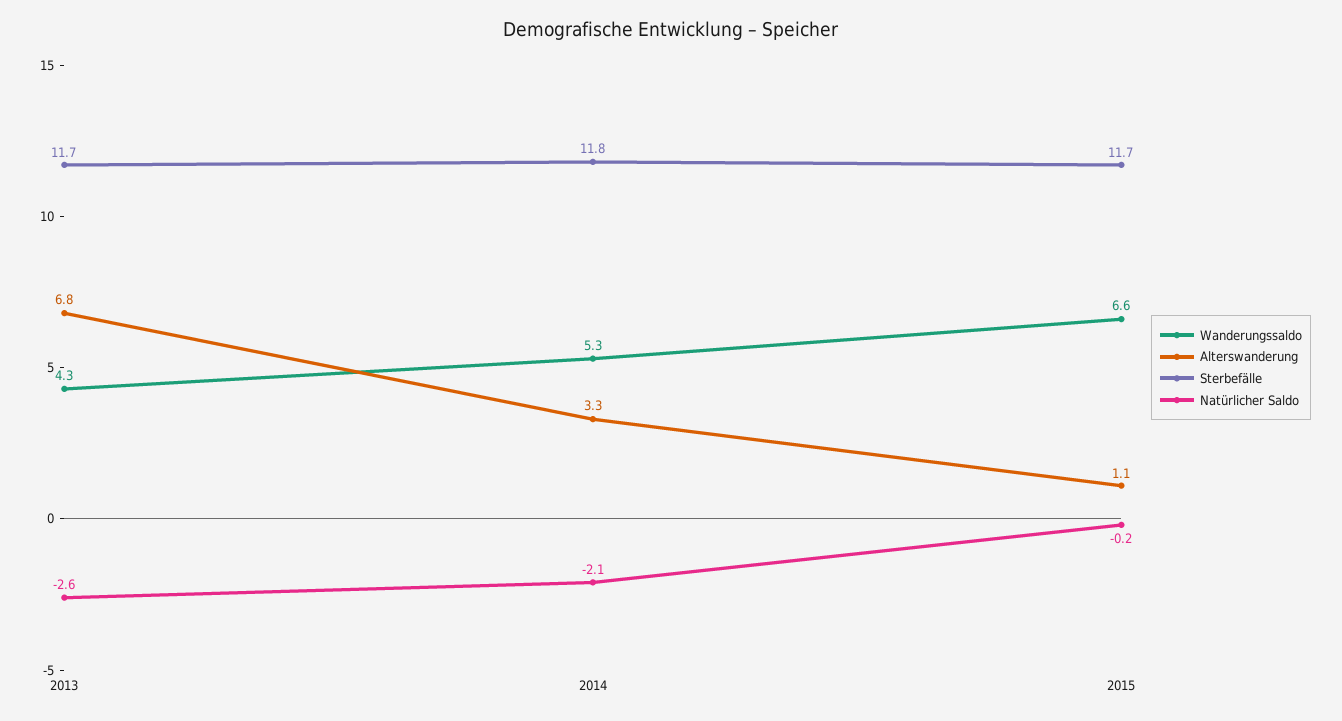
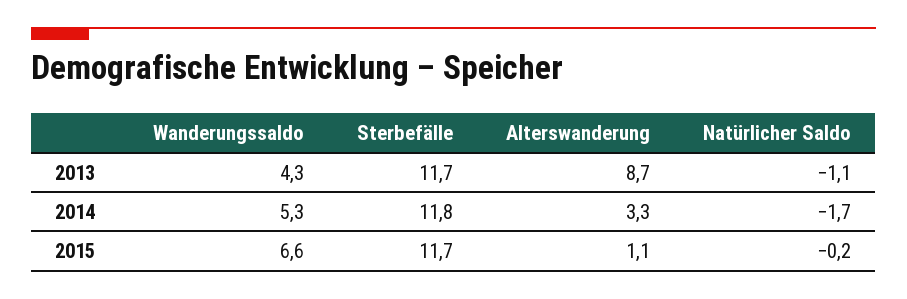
Alterswanderung, 2013: 6.8 -> 8.7
Natürlicher Saldo, 2013: -2.6 -> -1.1
Natürlicher Saldo, 2014: -2.1 -> -1.7

